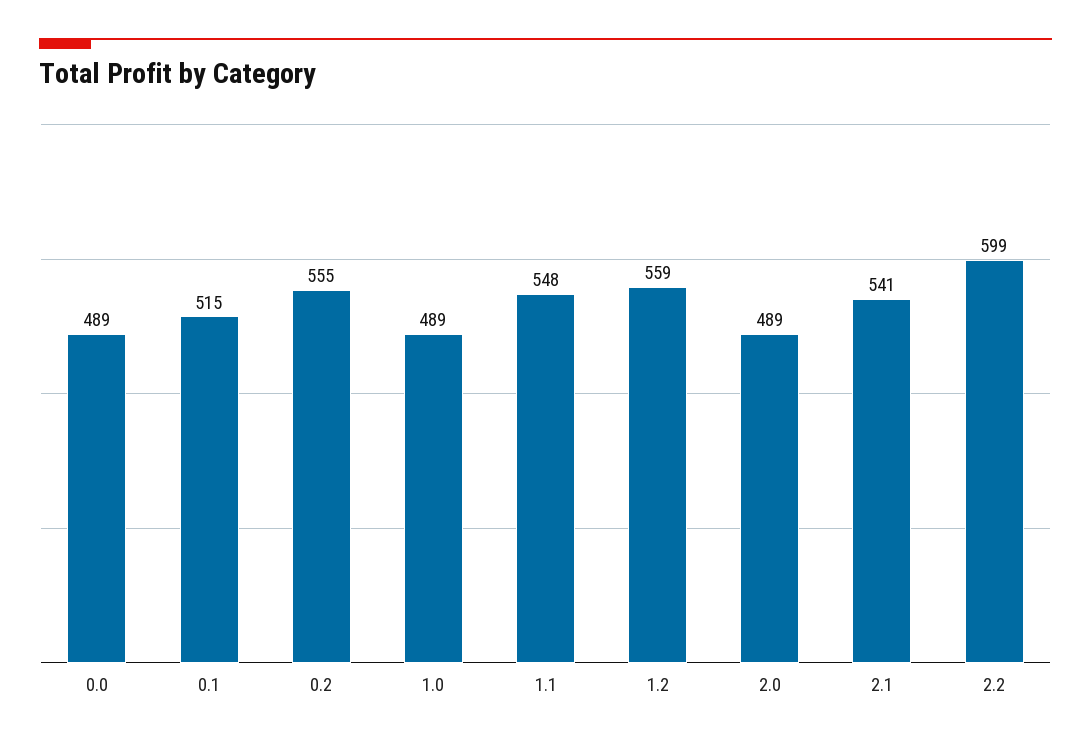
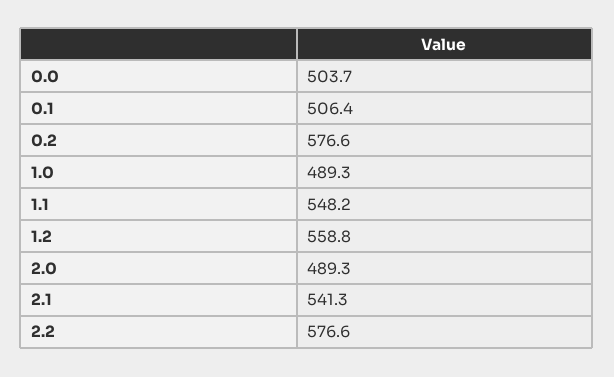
0.0: 489 -> 503.7
0.1: 515 -> 506.4
0.2: 555 -> 576.6
2.2: 599 -> 576.6

